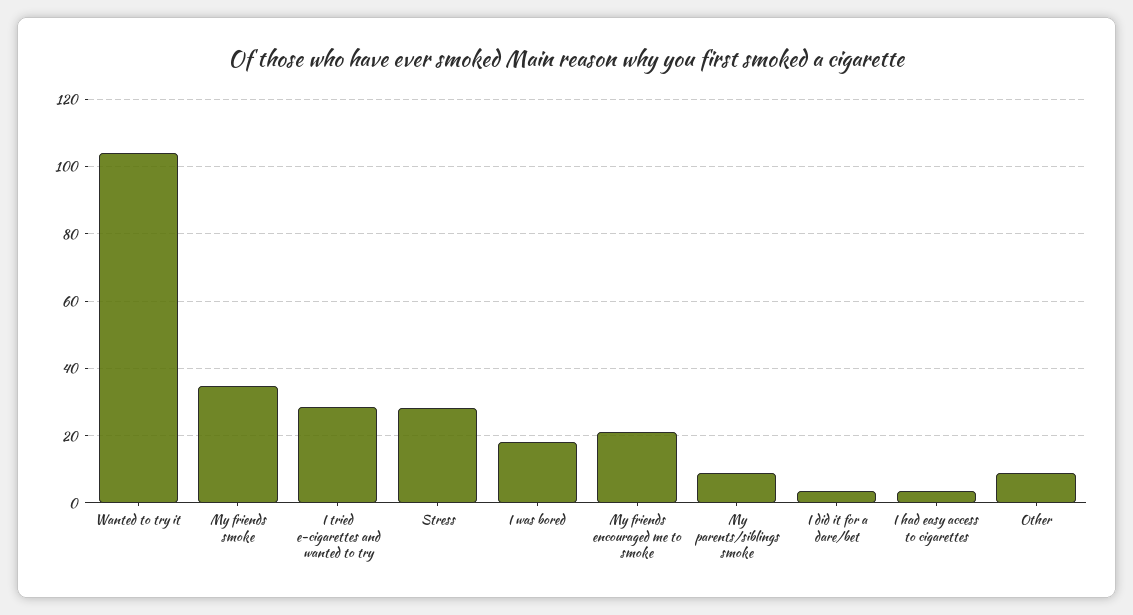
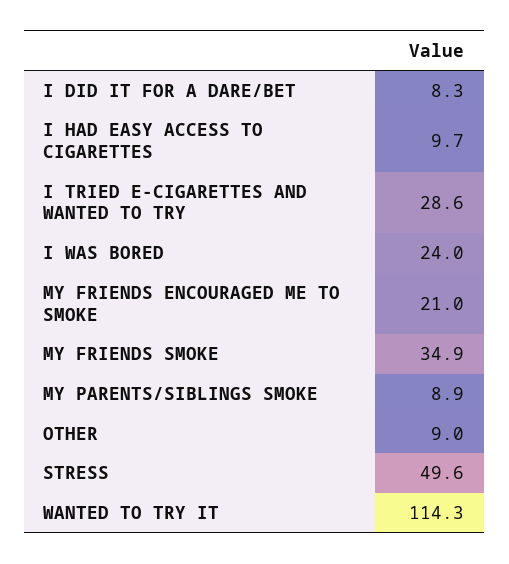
Wanted to try it: 104 -> 114.3
Stress: 28 -> 49.6
I was bored: 18 -> 24
I did it for a dare/bet: 4 -> 8.3
I had easy access to cigarettes: 4 -> 9.7

